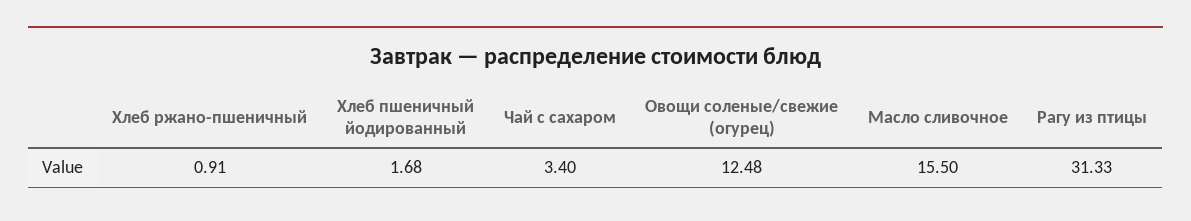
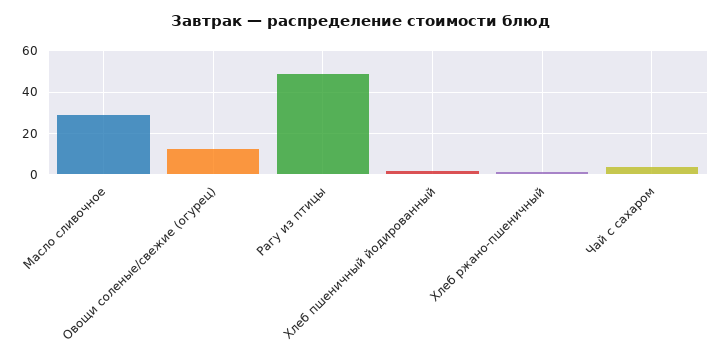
Масло сливочное: 15.5 -> 30
Рагу из птицы: 31.33 -> 50

